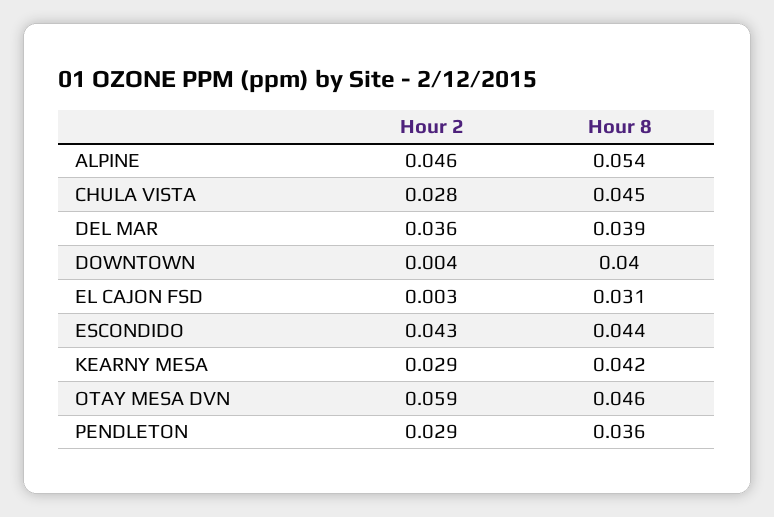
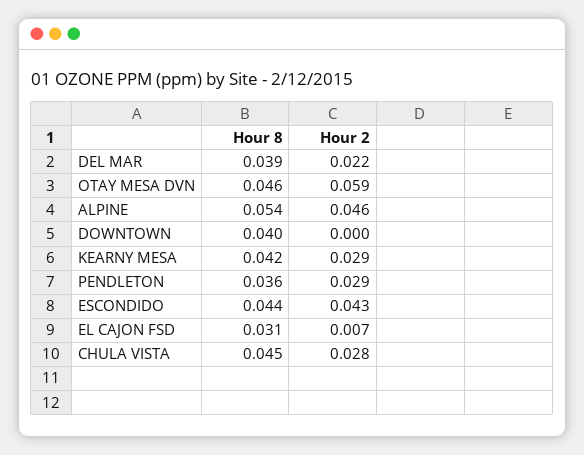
Hour 2, DEL MAR: 0.036 -> 0.022
Hour 2, DOWNTOWN: 0.004 -> 0
Hour 2, EL CAJON FSD: 0.003 -> 0.007

